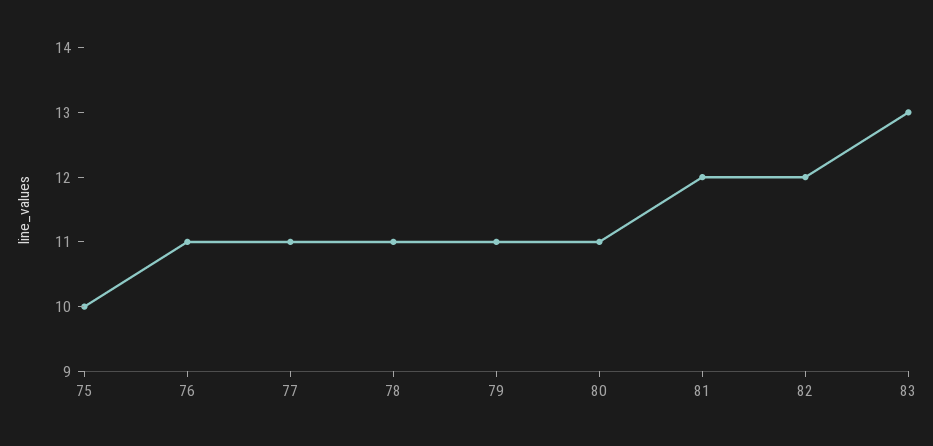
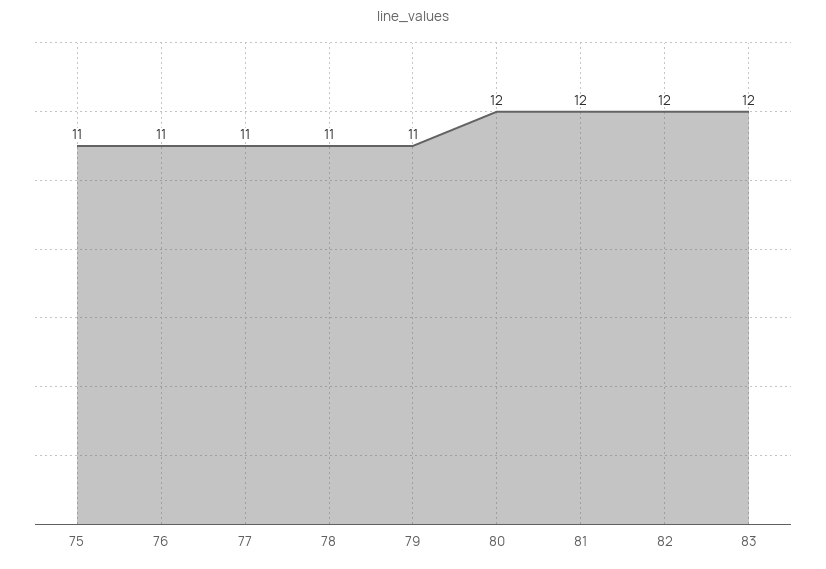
75: 10 -> 11
80: 11 -> 12
83: 13 -> 12

